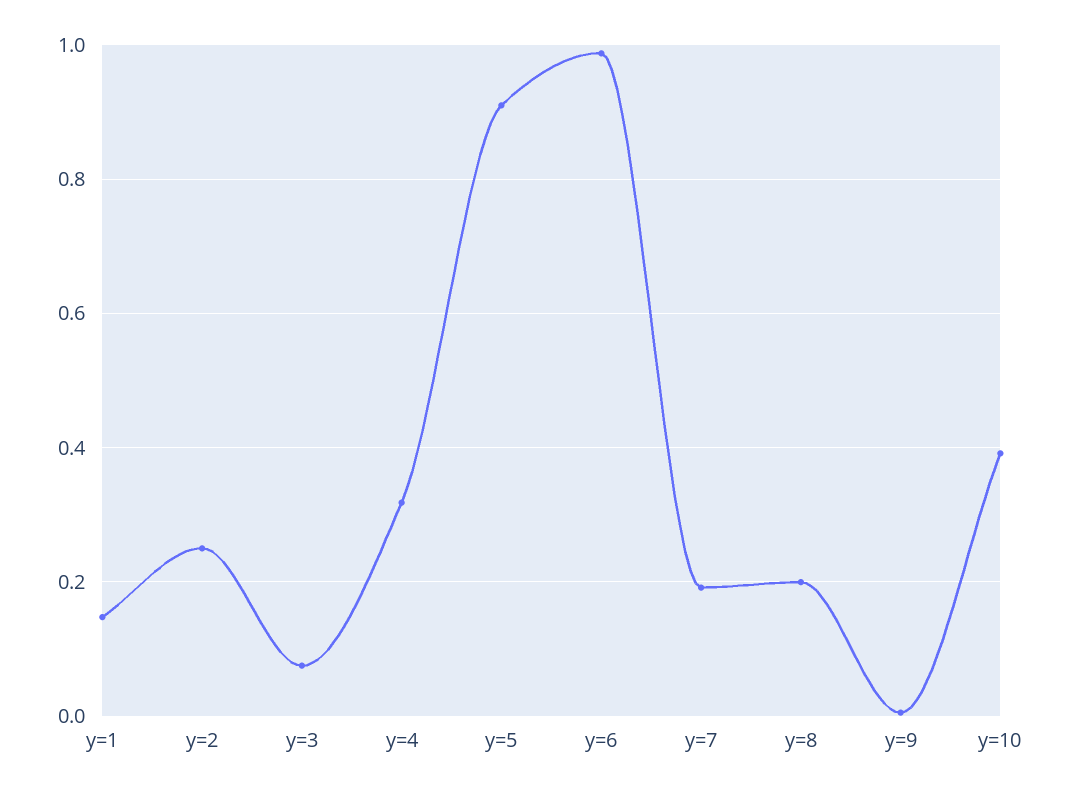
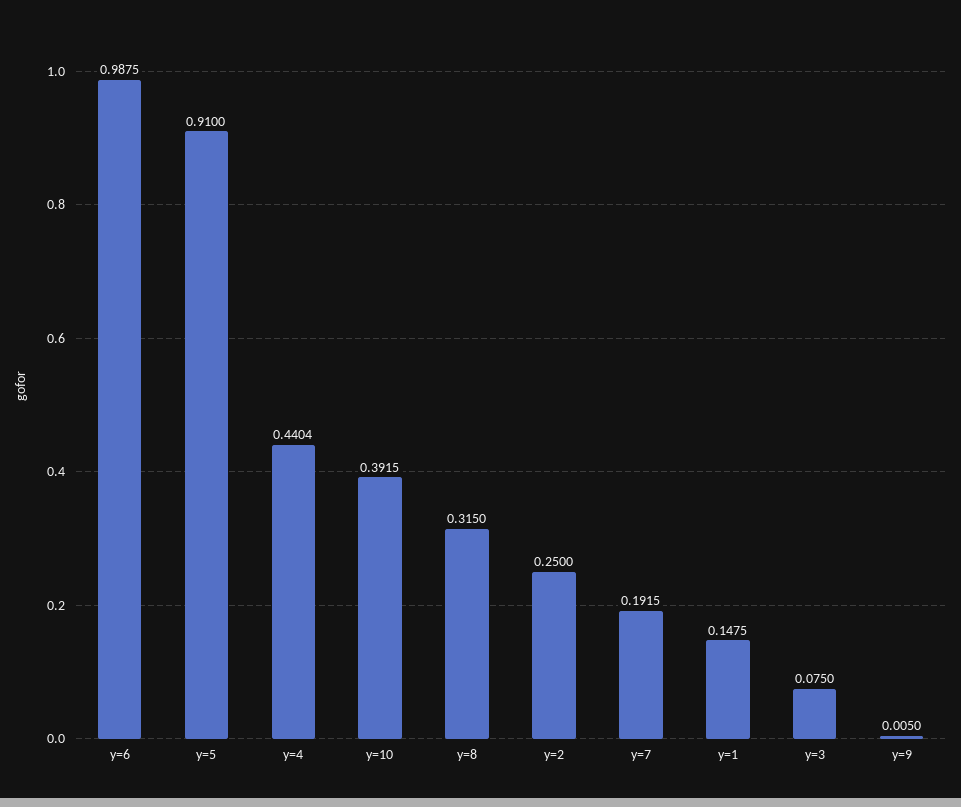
y=4: 0.32 -> 0.4404
y=8: 0.2 -> 0.315

